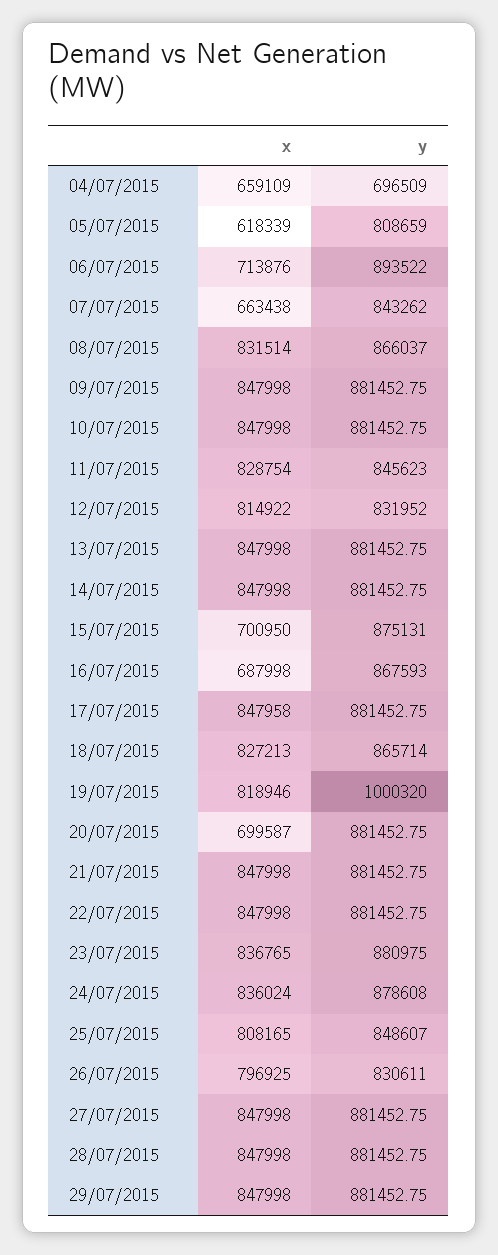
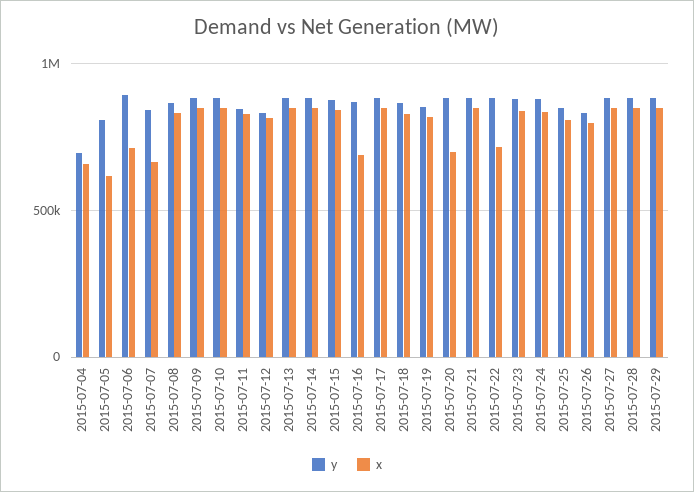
x, 15/07/2015: 700950 -> 850000
y, 19/07/2015: 1000320 -> 850000
x, 22/07/2015: 847998 -> 700000

